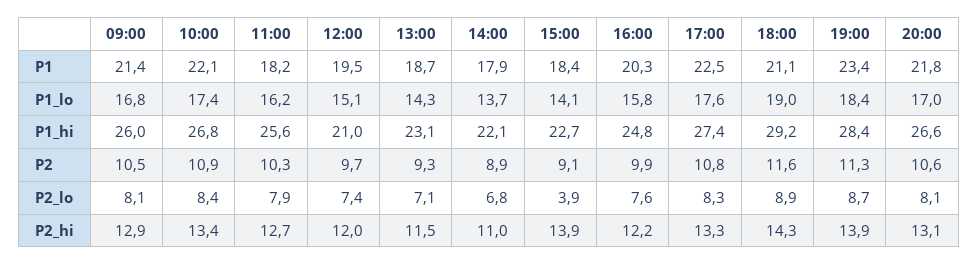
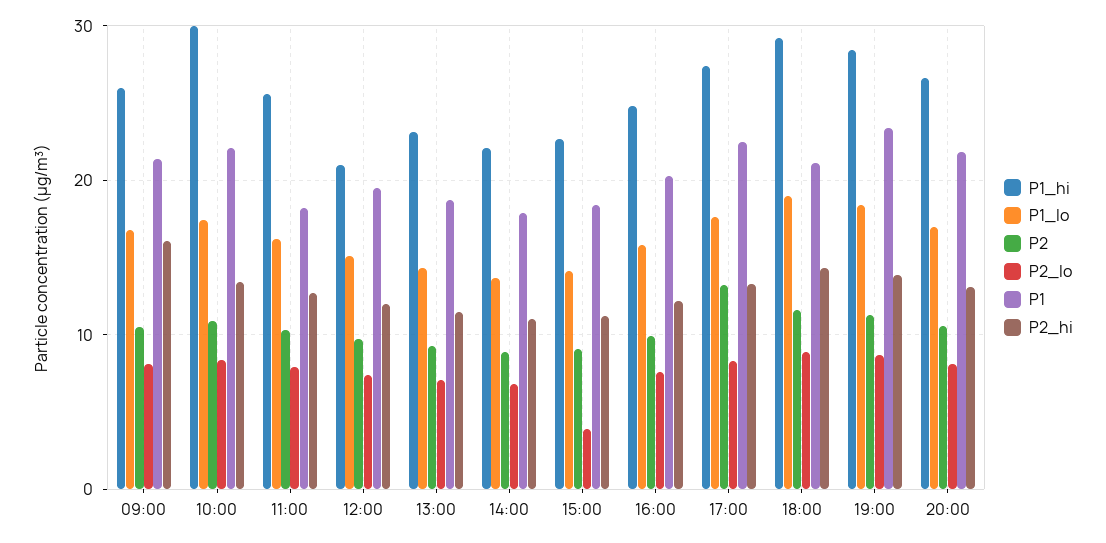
P1_hi, 10:00: 26.8 -> 30
P2, 17:00: 10.8 -> 13
P2_hi, 09:00: 12.9 -> 16
P2_hi, 15:00: 13.9 -> 11

